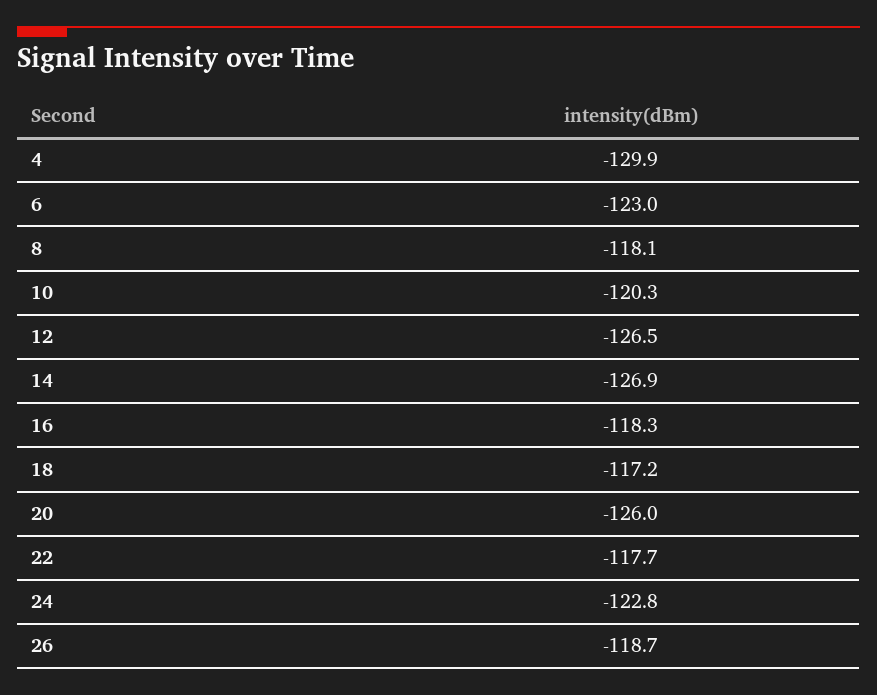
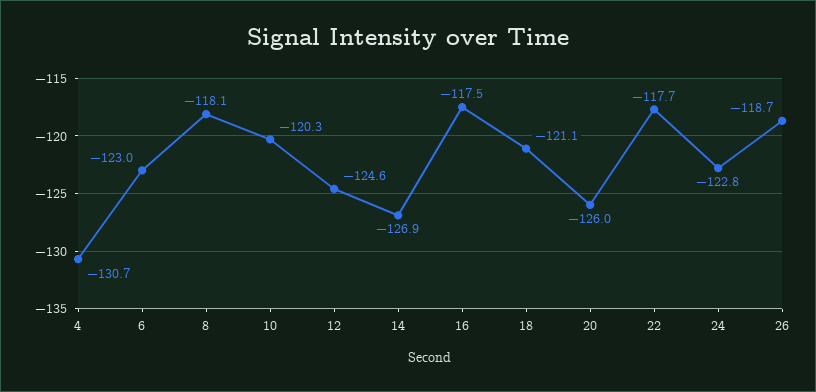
4: -129.9 -> -130.7
12: -126.5 -> -124.6
16: -118.3 -> -117.5
18: -117.2 -> -121.1

